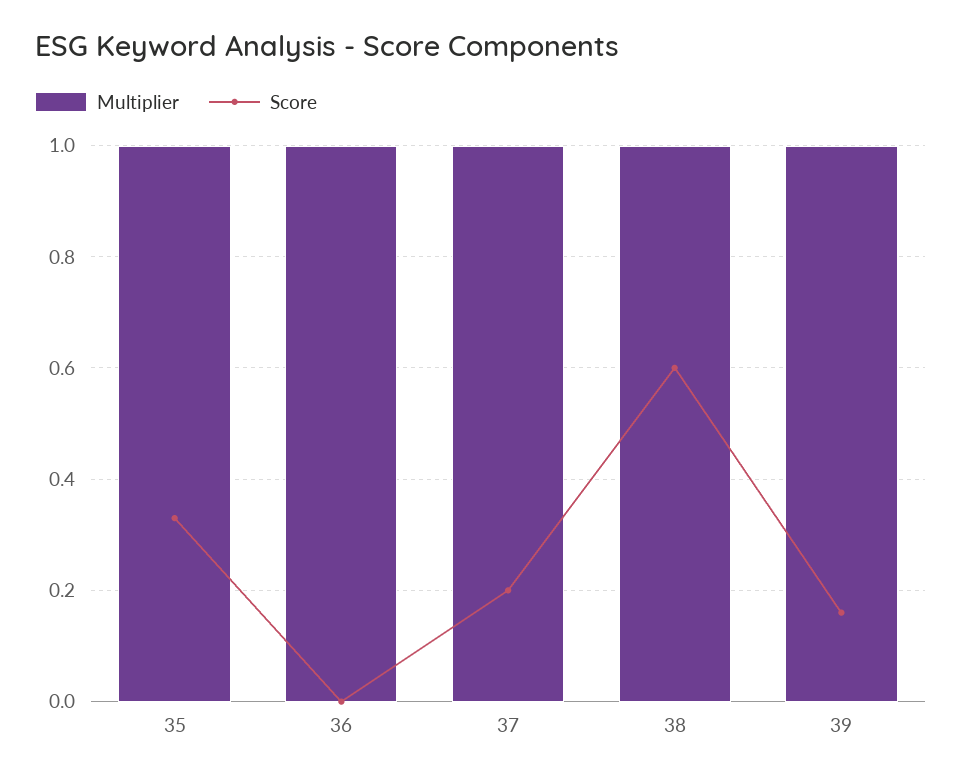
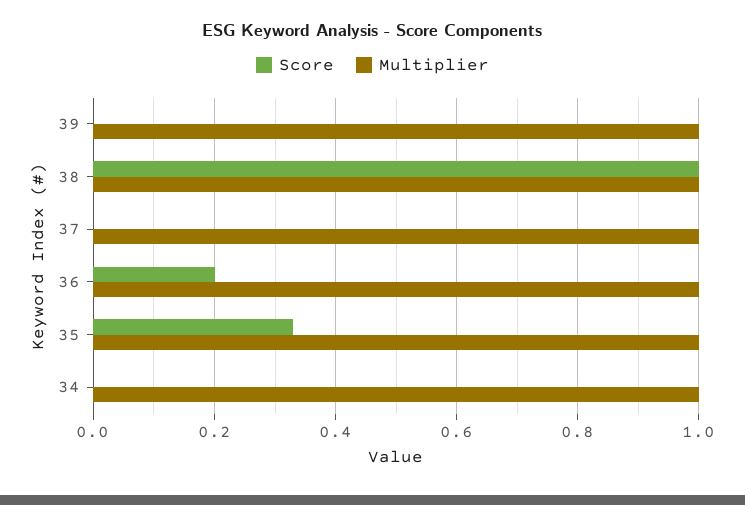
Score, 36: 0 -> 0.2
Score, 37: 0.2 -> 0
Score, 38: 0.6 -> 1
Score, 39: 0.15 -> 0
Score, 34: none -> 0
Multiplier, 34: none -> 1

